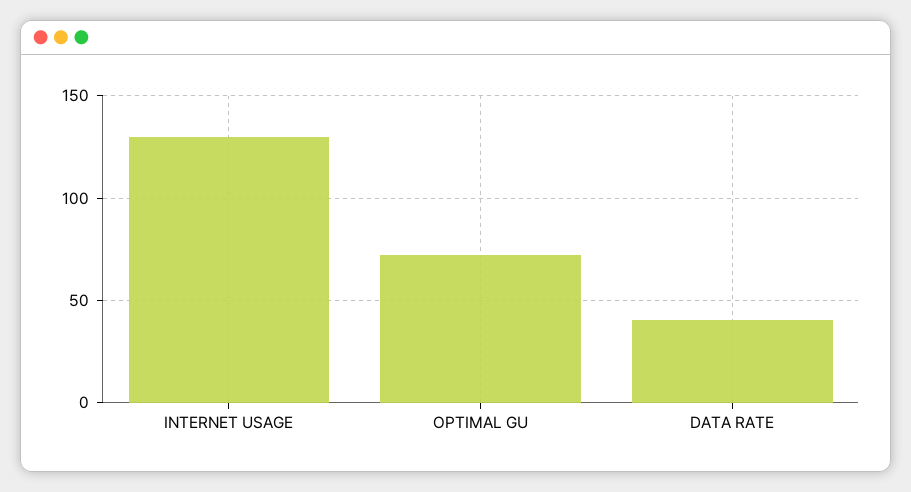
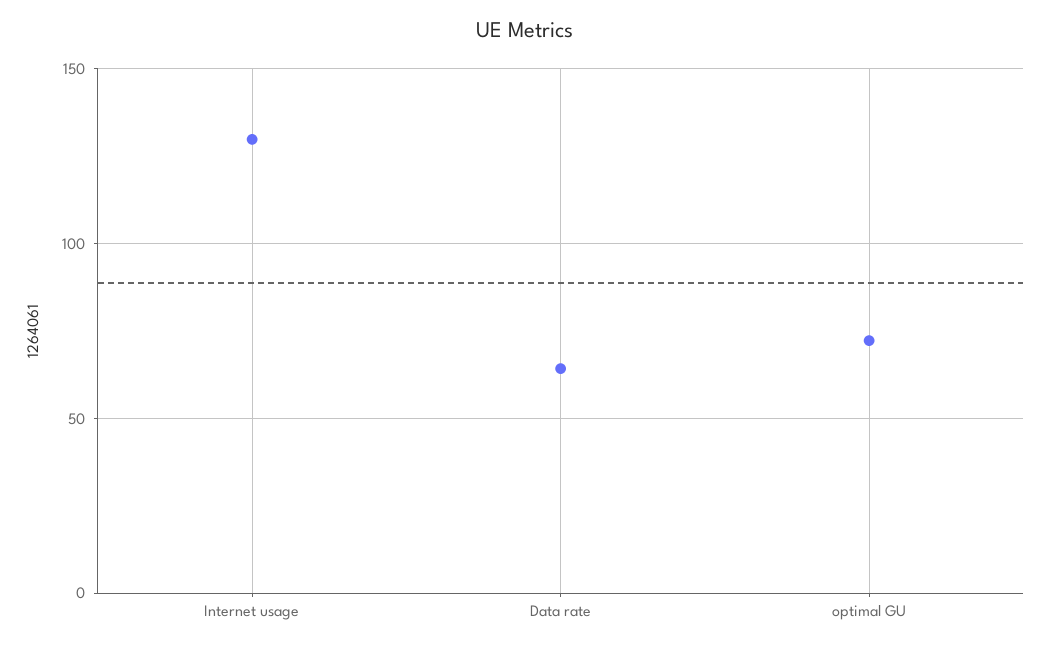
DATA RATE: 40 -> 65

